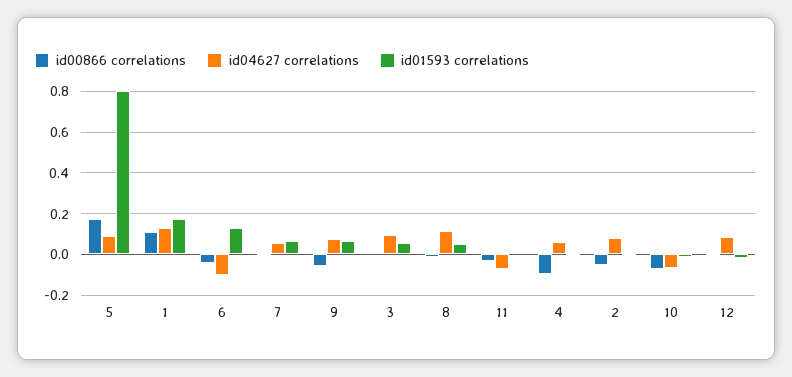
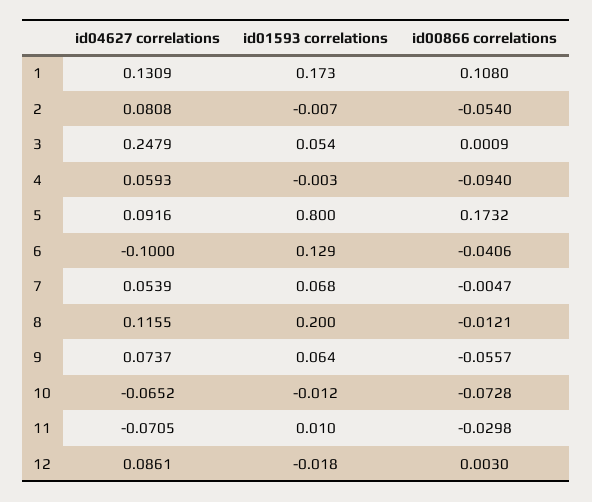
id04627 correlations, 3: 0.1 -> 0.2479
id01593 correlations, 8: 0.05 -> 0.2

